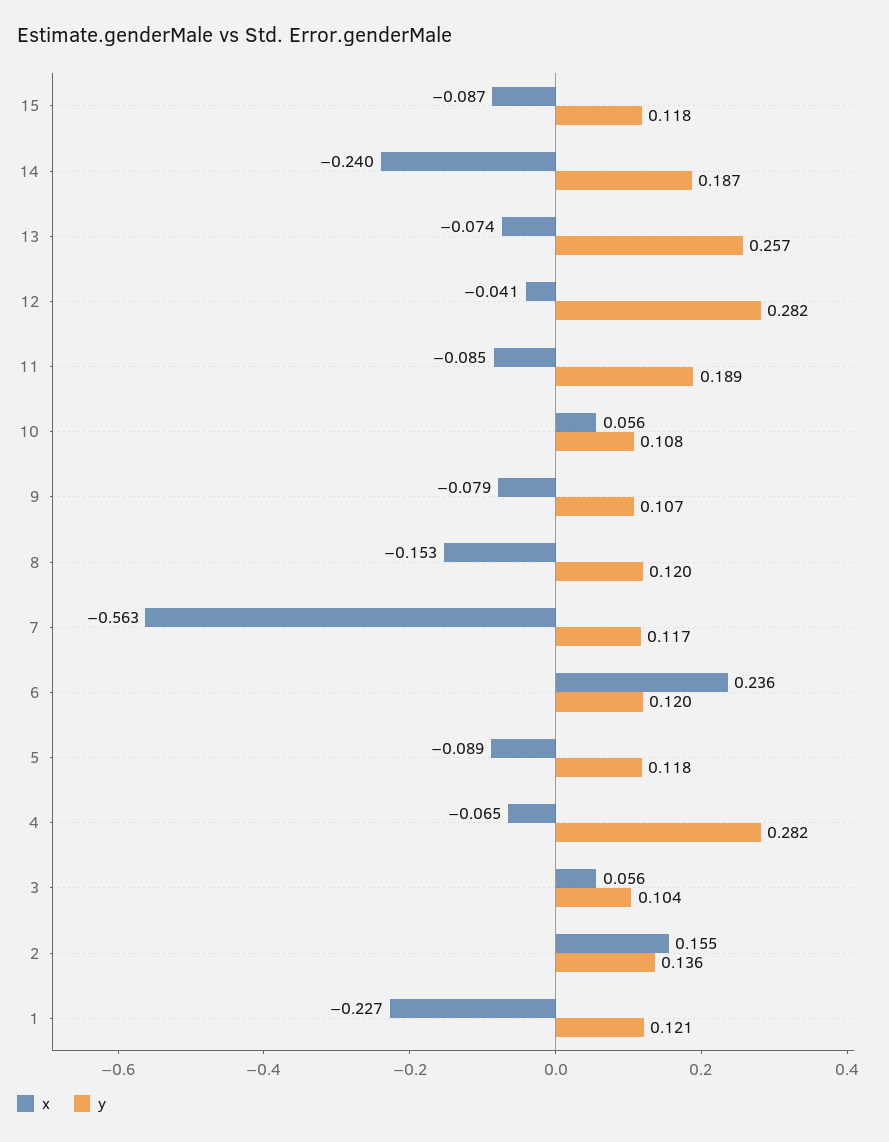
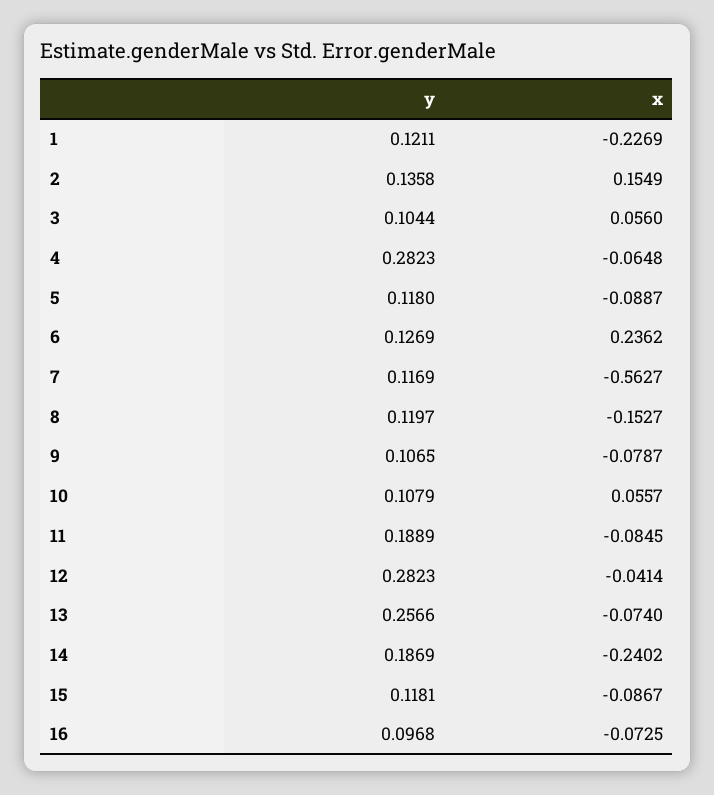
y, 6: 0.12 -> 0.1269
y, 16: none -> 0.0968
x, 16: none -> -0.0725

